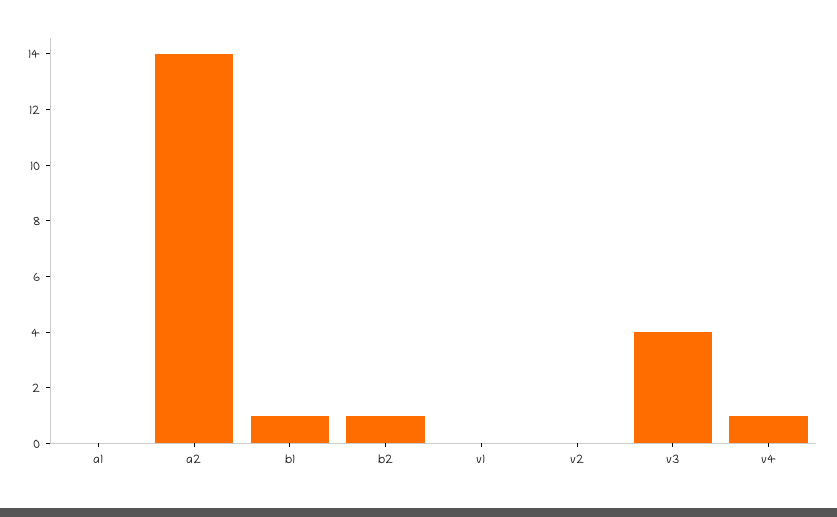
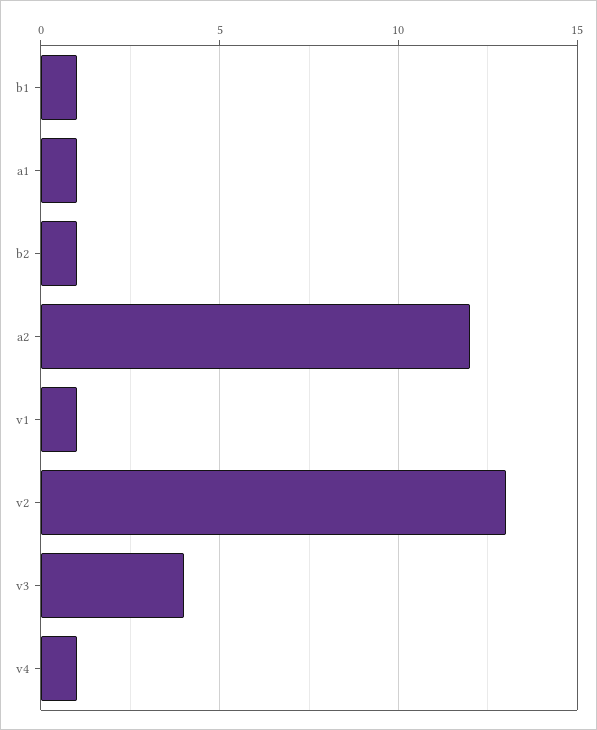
a1: 0 -> 1
a2: 14 -> 12
v1: 0 -> 1
v2: 0 -> 13

